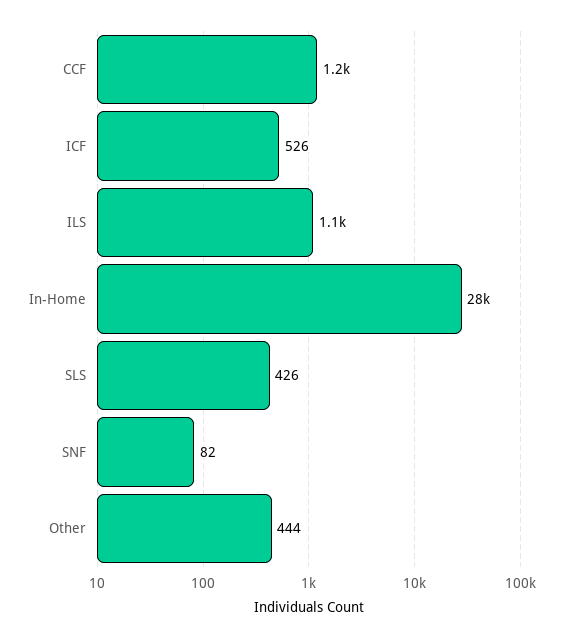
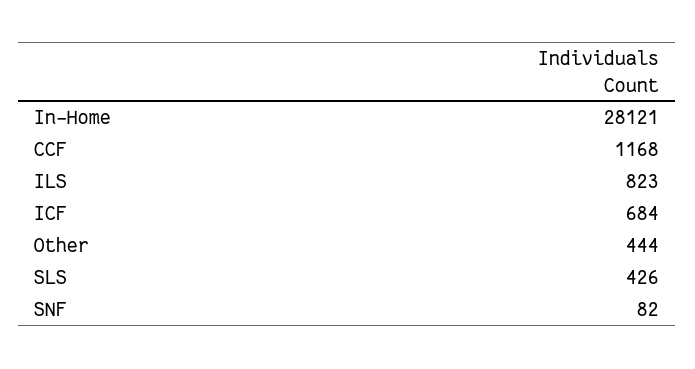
ICF: 526 -> 684
ILS: 1100 -> 823

